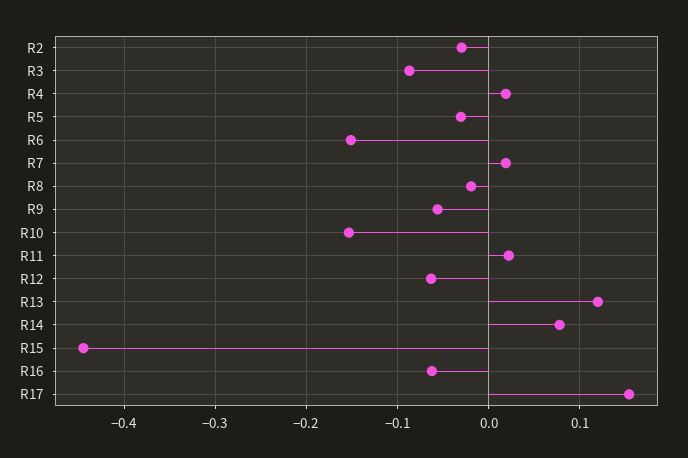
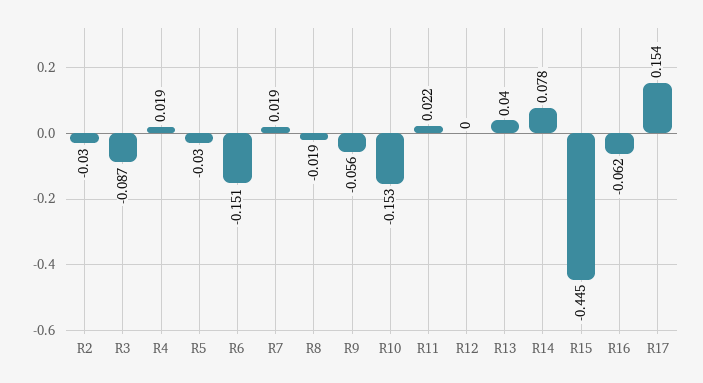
R12: -0.06 -> 0
R13: 0.12 -> 0.04

